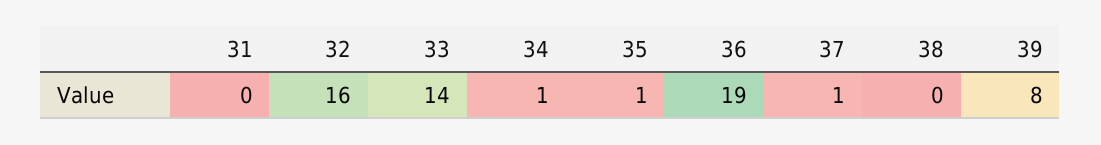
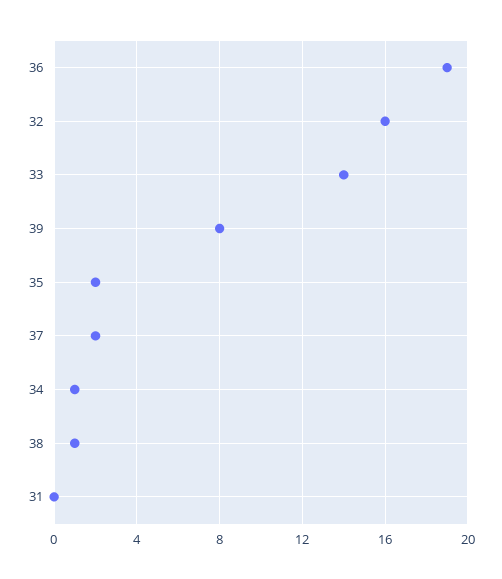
35: 1 -> 2
37: 1 -> 2
38: 0 -> 1

